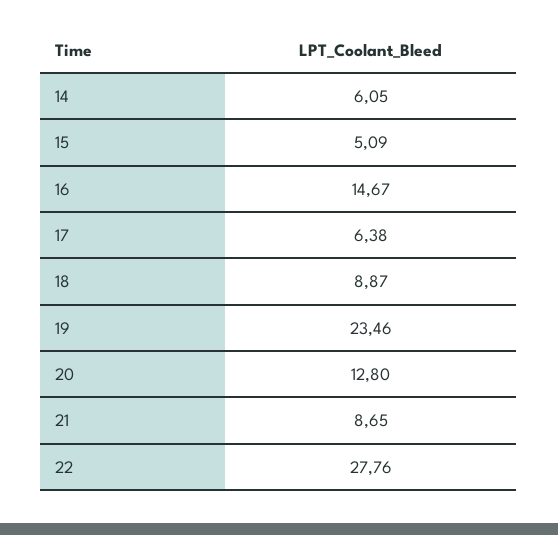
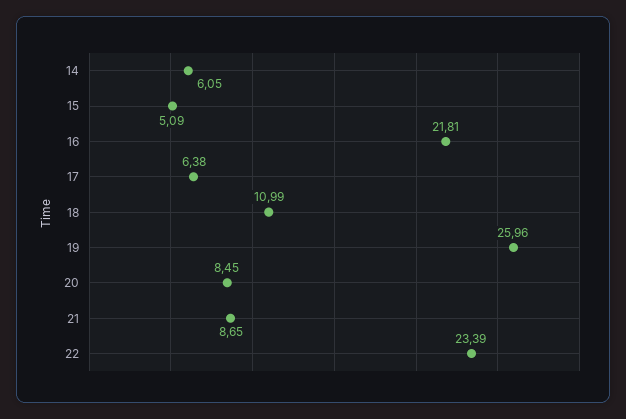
16: 14.67 -> 21.81
18: 8.87 -> 10.99
19: 23.46 -> 25.96
20: 12.8 -> 8.45
22: 27.76 -> 23.39

